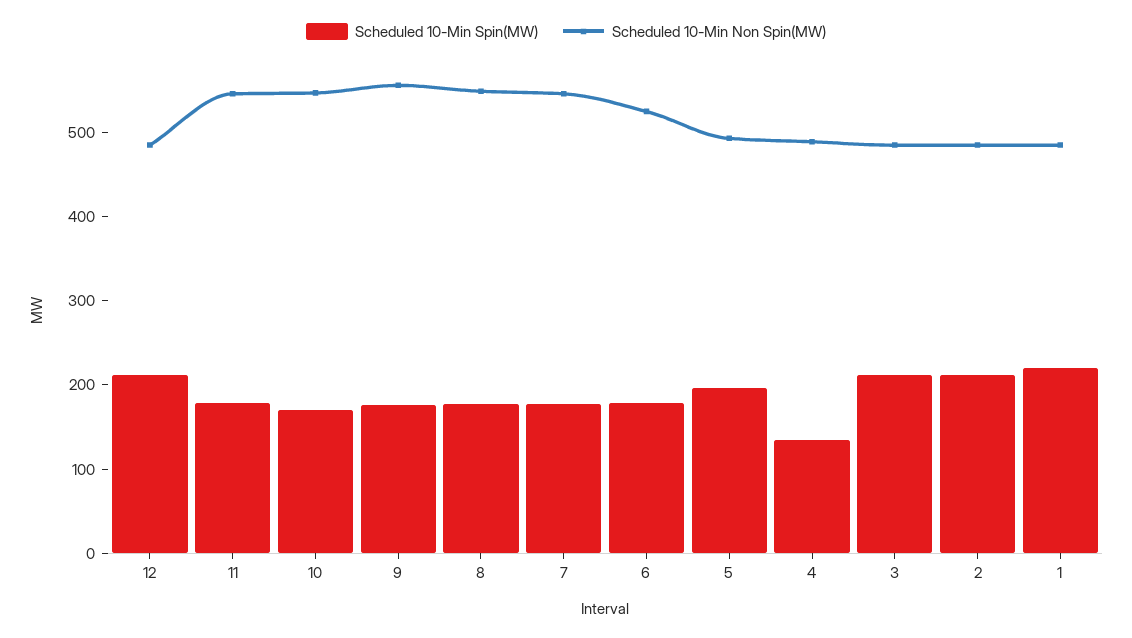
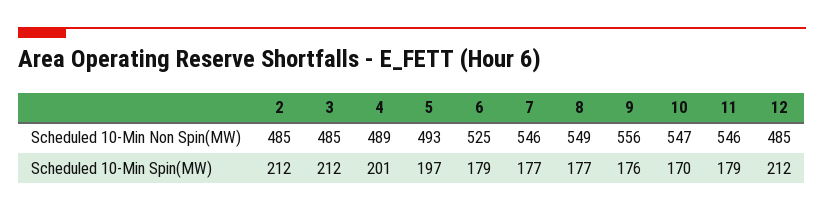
Scheduled 10-Min Spin(MW), 4: 140 -> 201
Scheduled 10-Min Spin(MW), 1: 220 -> none
Scheduled 10-Min Non Spin(MW), 1: 480 -> none

